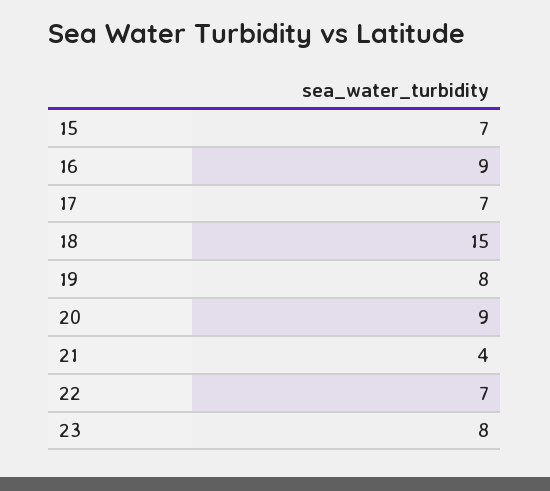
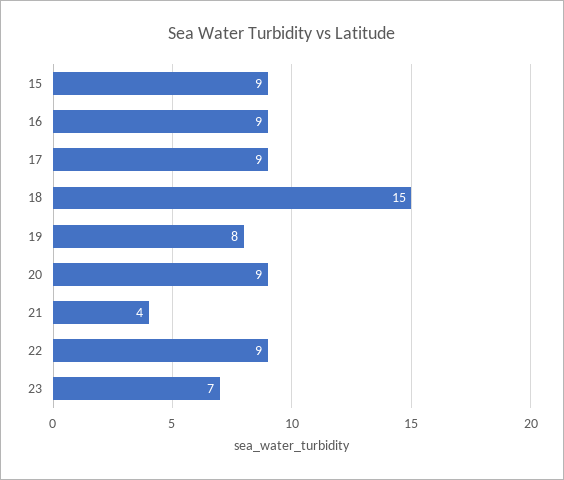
15: 7 -> 9
17: 7 -> 9
22: 7 -> 9
23: 8 -> 7

